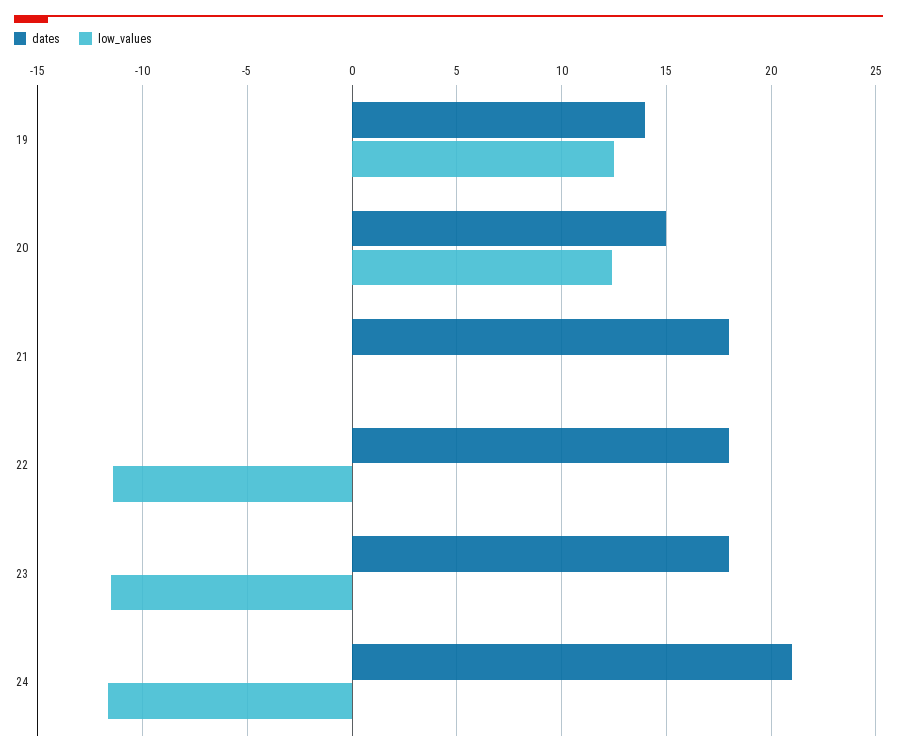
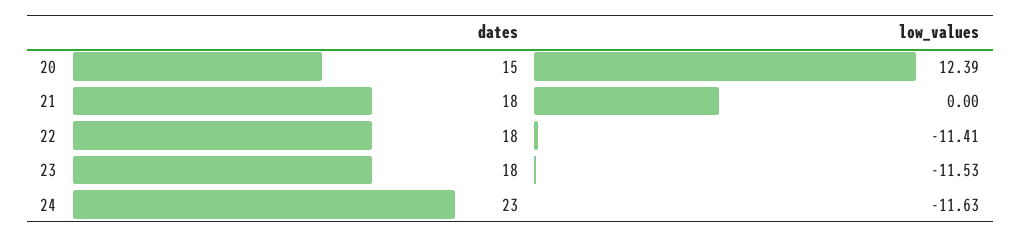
dates, 19: 14 -> none
low_values, 19: 12.5 -> none
dates, 24: 21 -> 23

